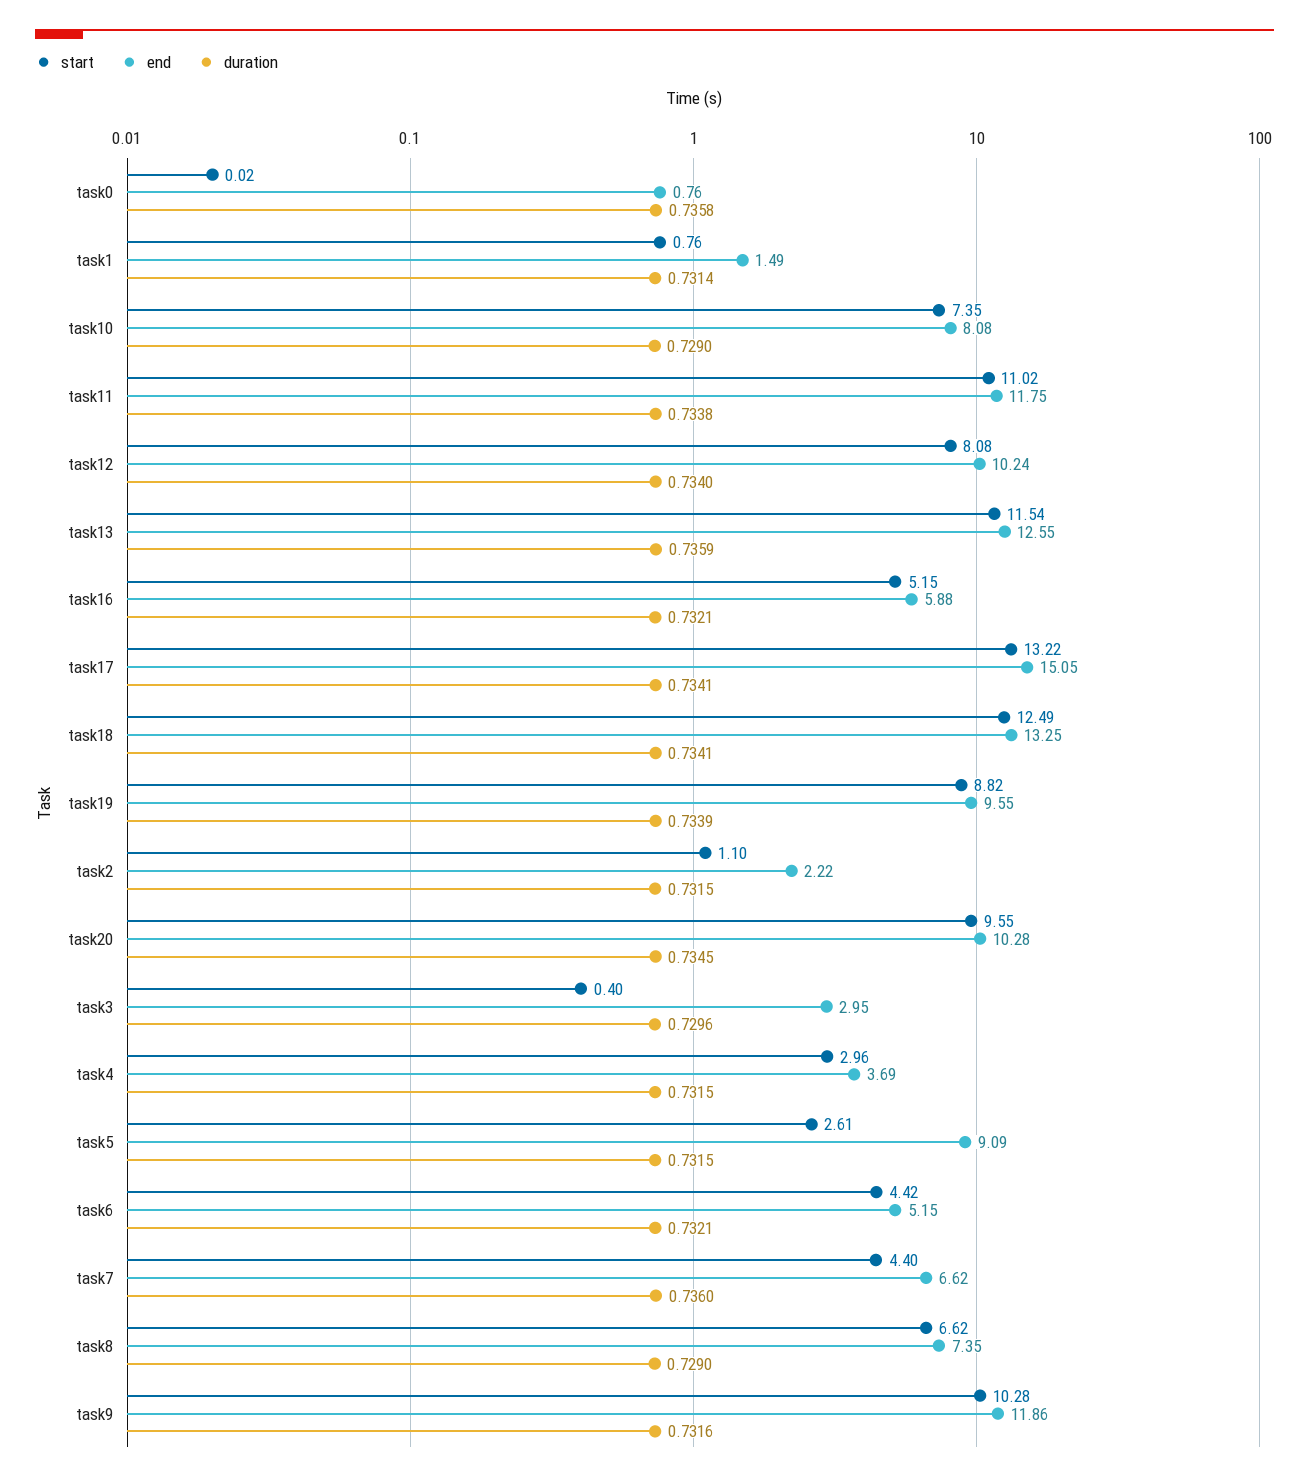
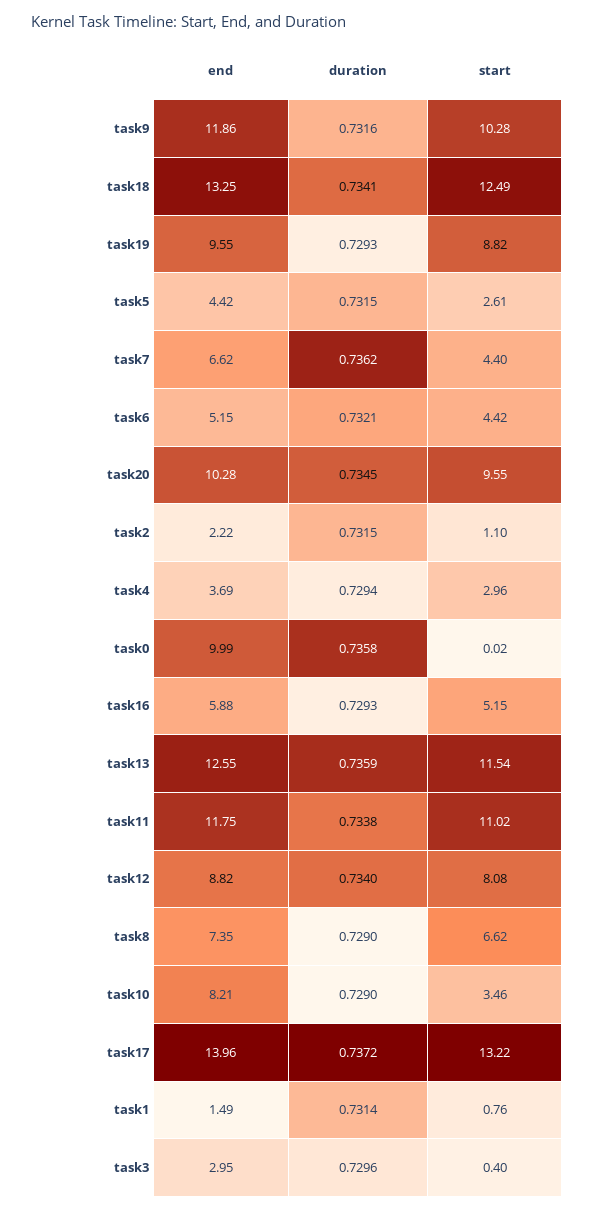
end, task0: 0.76 -> 9.99
start, task10: 7.35 -> 3.46
end, task10: 8.08 -> 8.21
end, task12: 10.24 -> 8.82
duration, task16: 0.7321 -> 0.7293
end, task17: 15.05 -> 13.96
duration, task17: 0.7341 -> 0.7372
duration, task19: 0.7339 -> 0.7293
duration, task4: 0.7315 -> 0.7294
end, task5: 9.09 -> 4.42
duration, task7: 0.736 -> 0.7362

